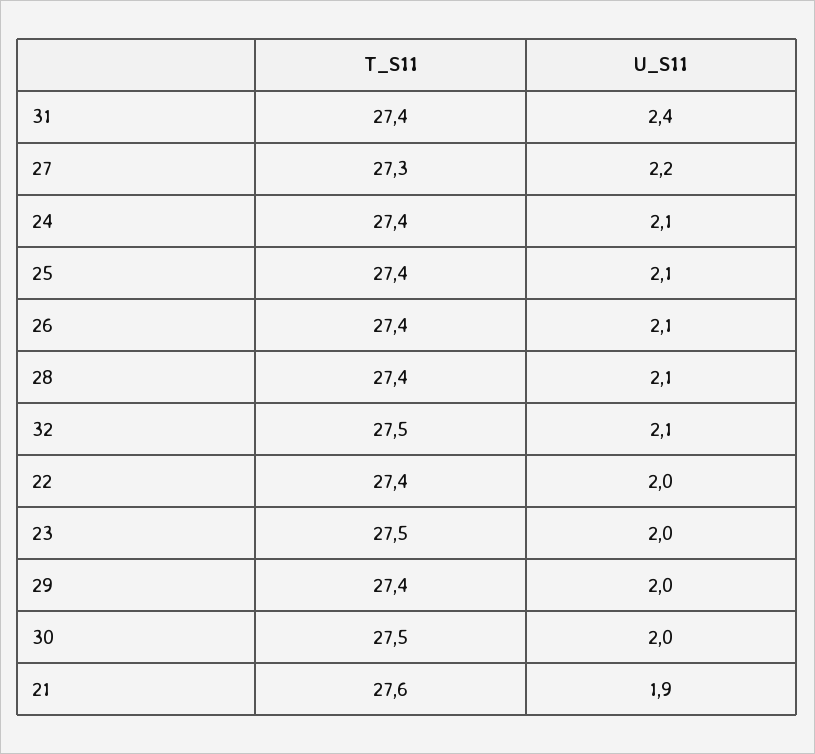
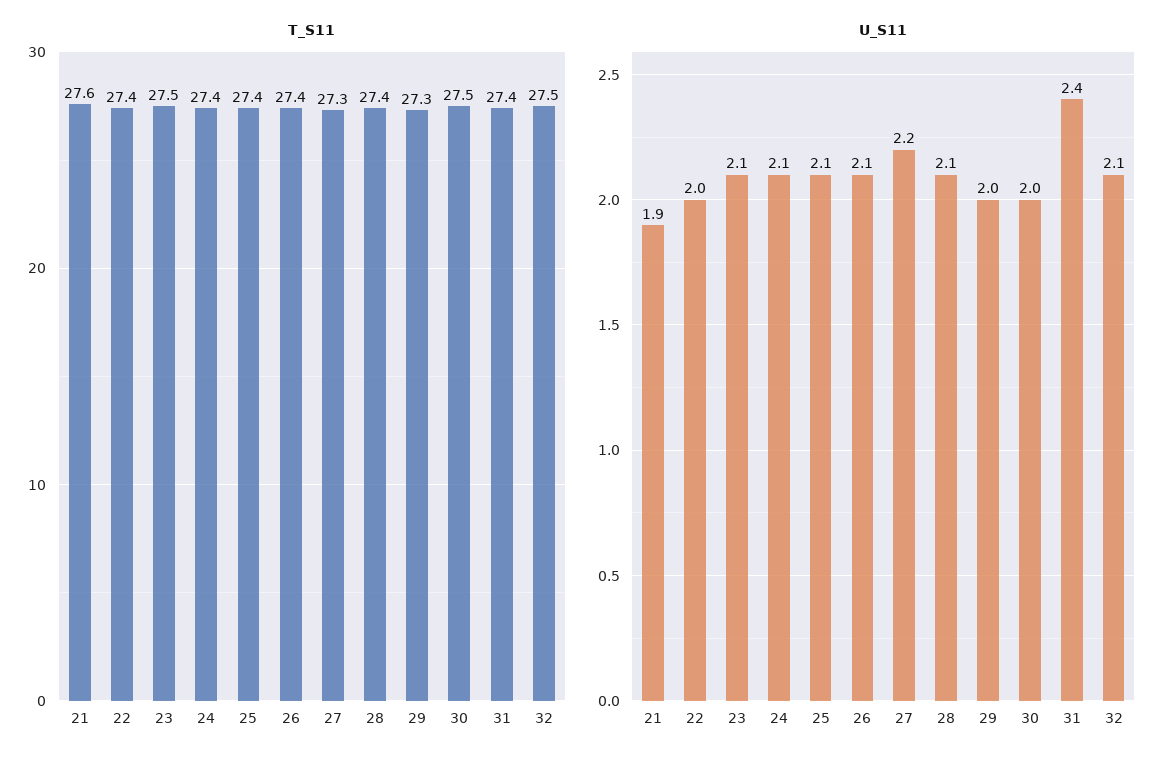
U_S11, 23: 2 -> 2.1
T_S11, 29: 27.4 -> 27.3

